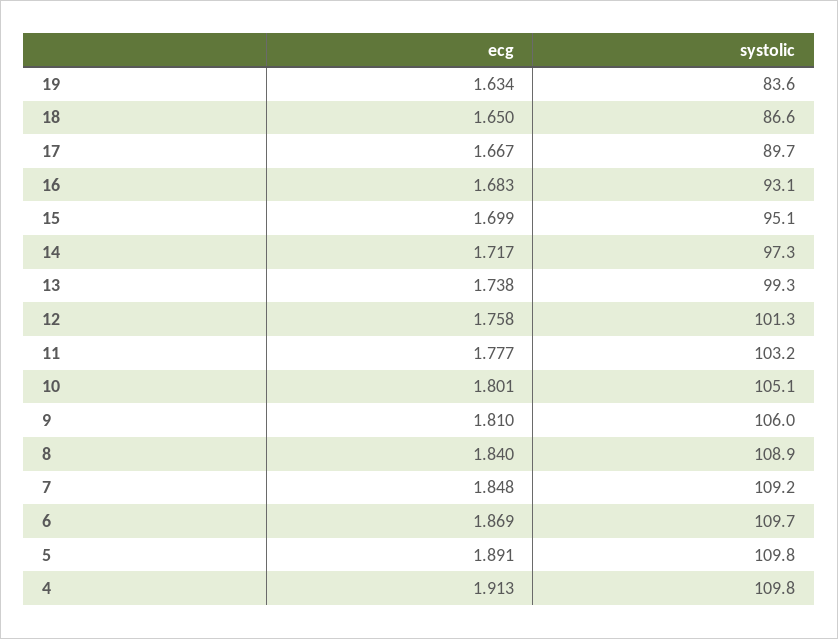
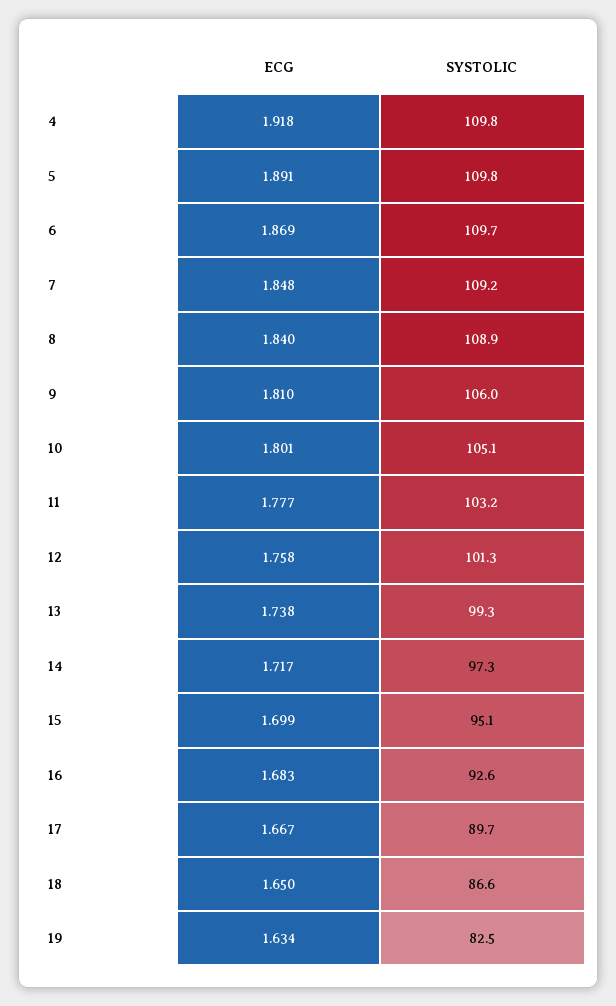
systolic, 19: 83.6 -> 82.5
systolic, 16: 93.1 -> 92.6
ecg, 4: 1.913 -> 1.918

